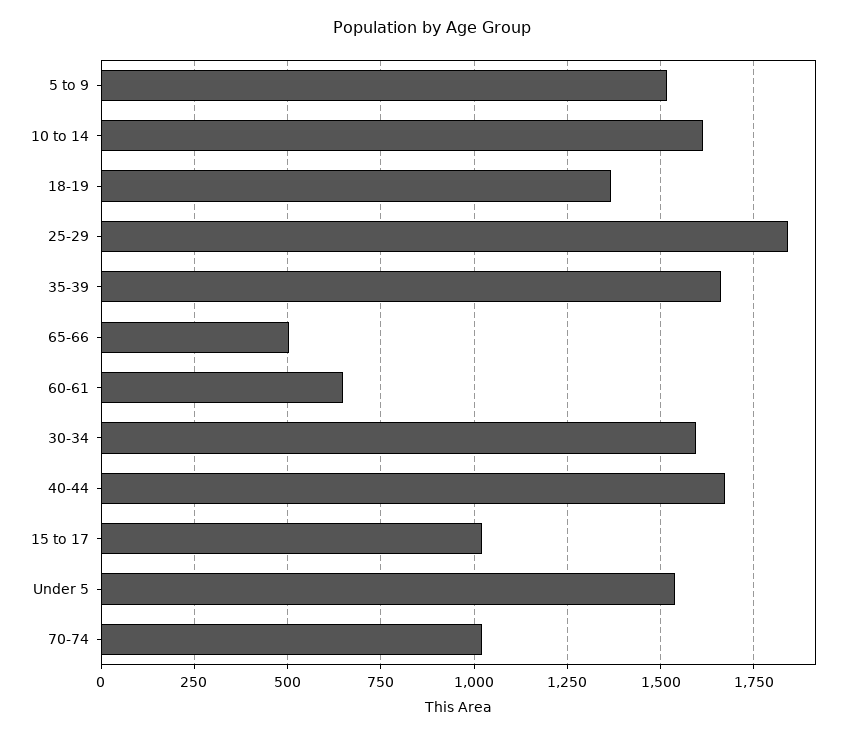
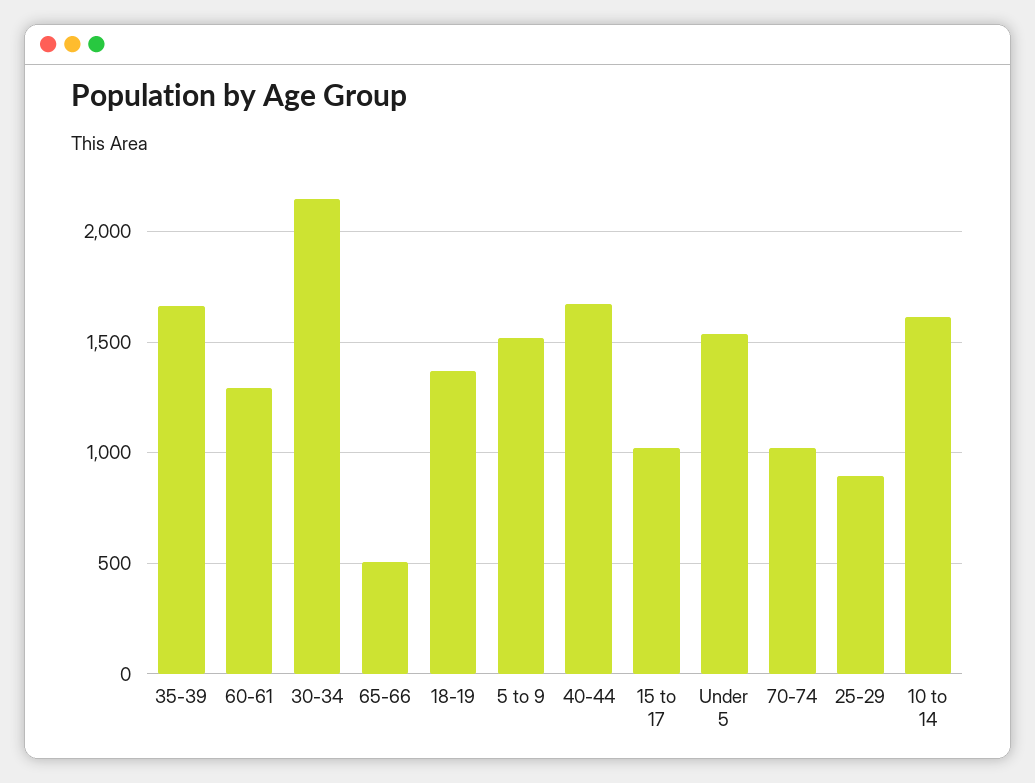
25-29: 1850 -> 900
60-61: 650 -> 1300
30-34: 1600 -> 2150

